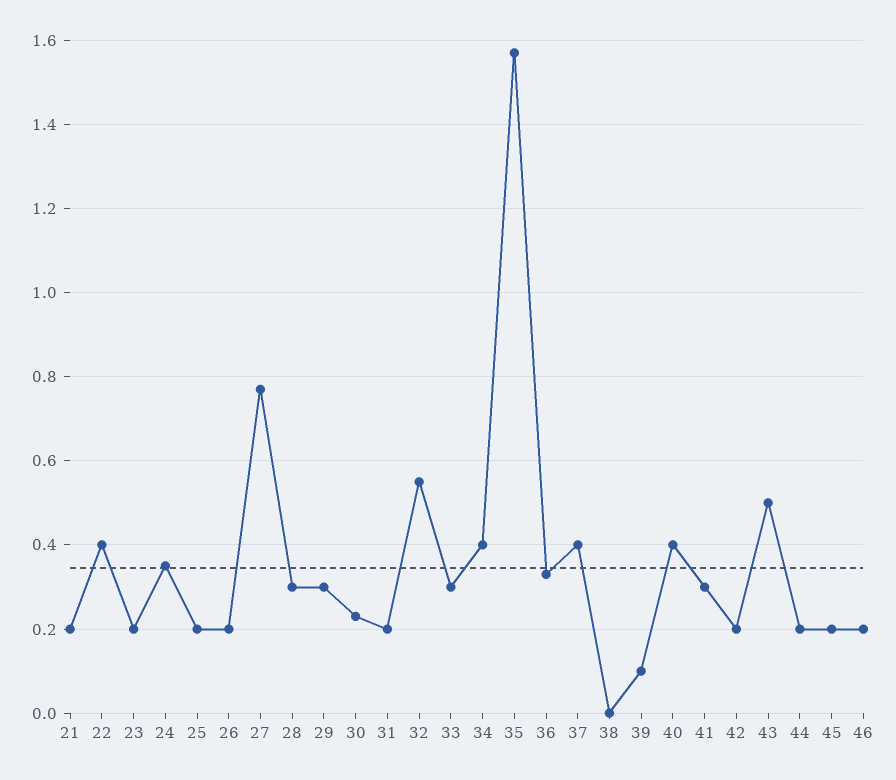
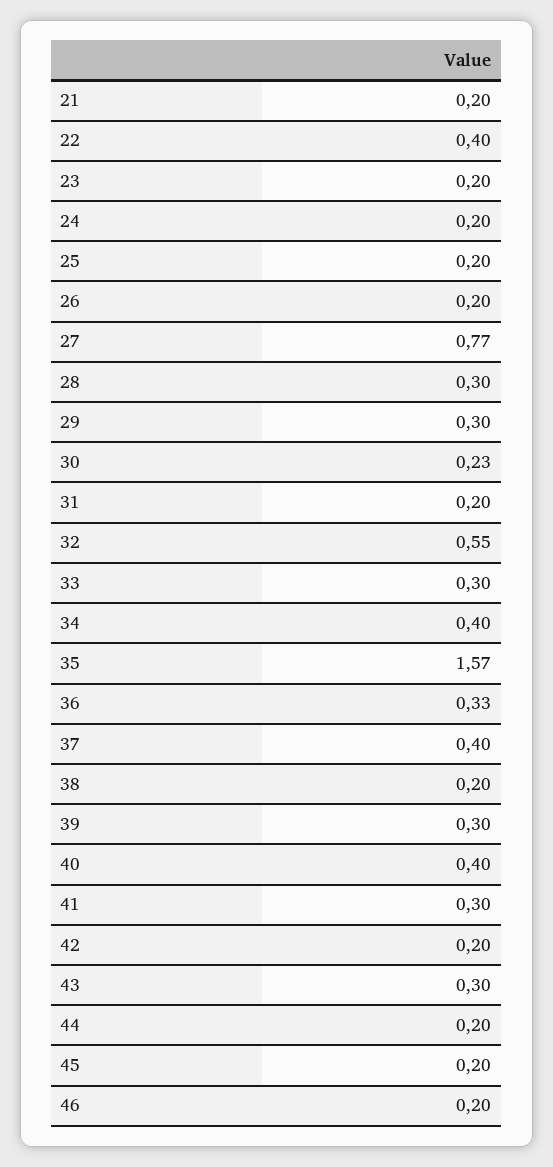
24: 0.35 -> 0.2
38: 0 -> 0.2
39: 0.1 -> 0.3
43: 0.5 -> 0.3

